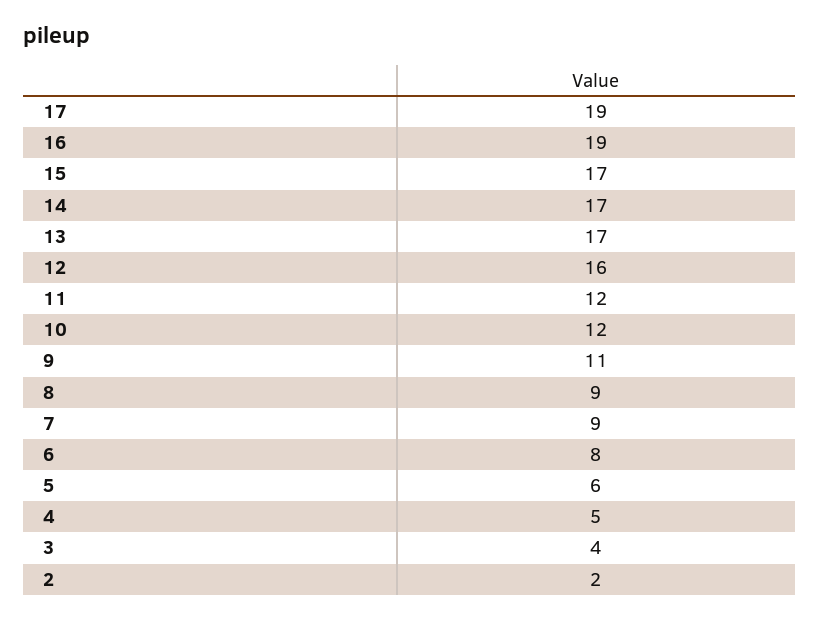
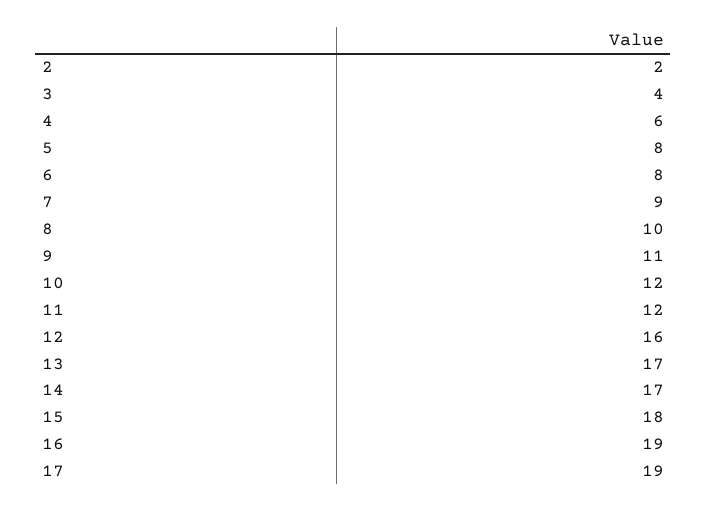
15: 17 -> 18
8: 9 -> 10
5: 6 -> 8
4: 5 -> 6

